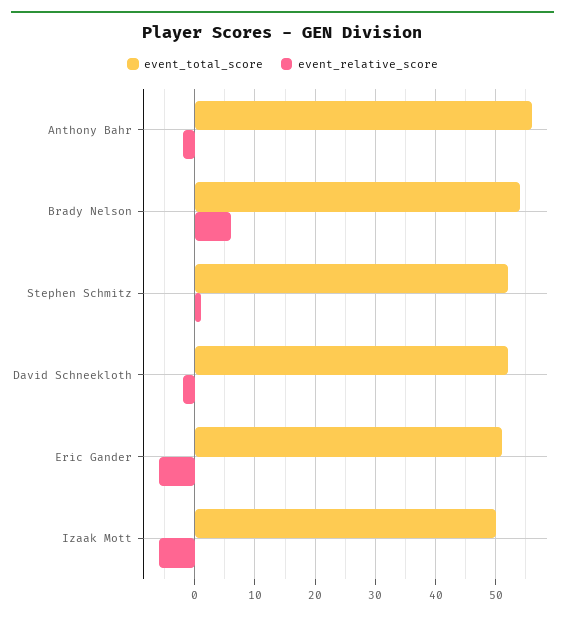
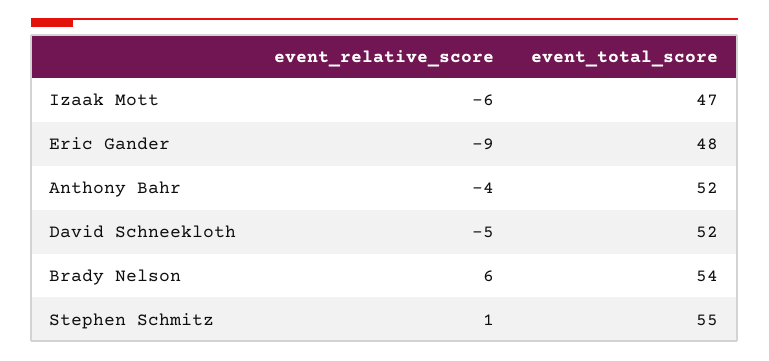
event_total_score, Anthony Bahr: 56 -> 52
event_relative_score, Anthony Bahr: -2 -> -4
event_total_score, Stephen Schmitz: 52 -> 55
event_relative_score, David Schneekloth: -2 -> -5
event_total_score, Eric Gander: 51 -> 48
event_relative_score, Eric Gander: -6 -> -9
event_total_score, Izaak Mott: 50 -> 47

